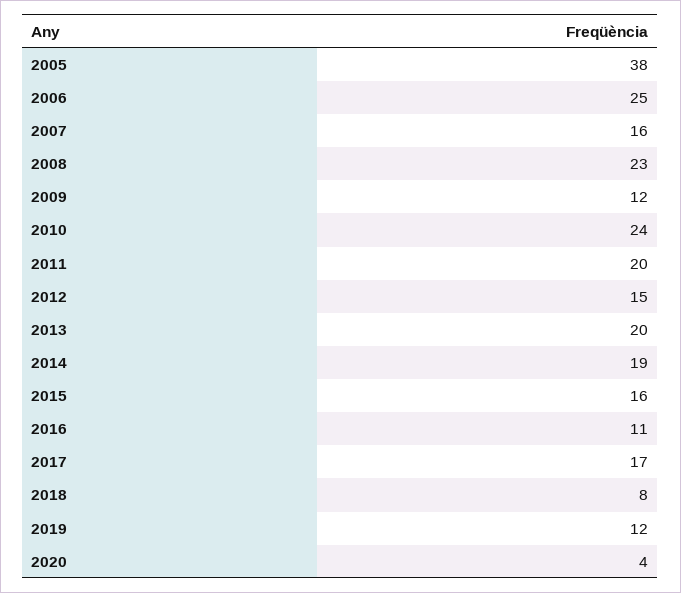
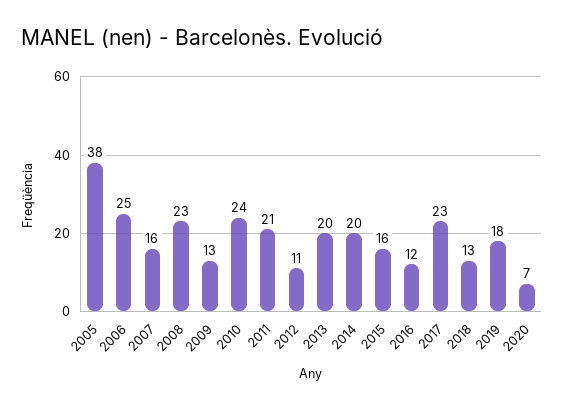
2009: 12 -> 13
2011: 20 -> 21
2012: 15 -> 11
2014: 19 -> 20
2016: 11 -> 12
2017: 17 -> 23
2018: 8 -> 13
2019: 12 -> 18
2020: 4 -> 7

